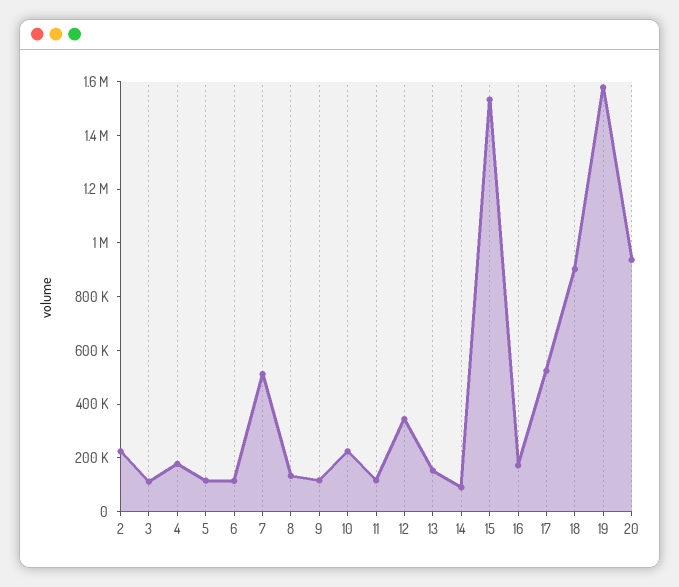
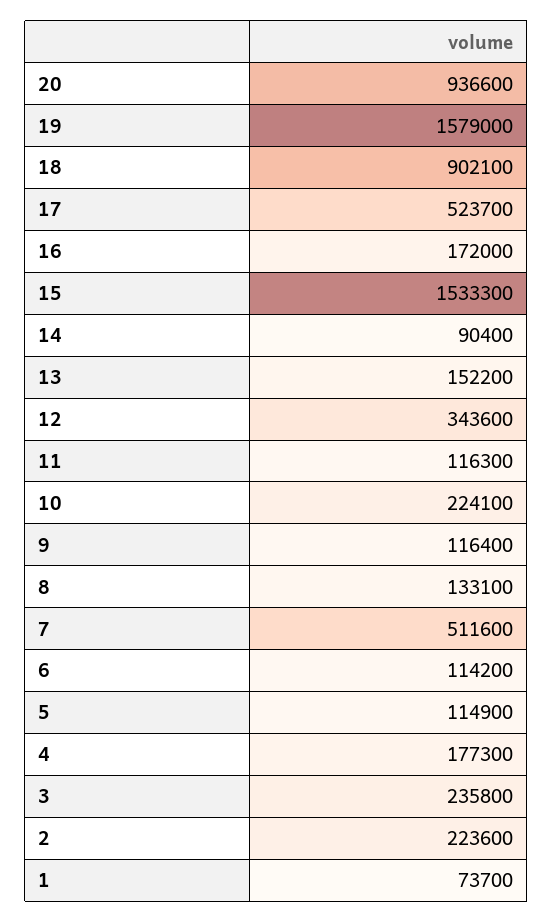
3: 100000 -> 235800
1: none -> 73700

